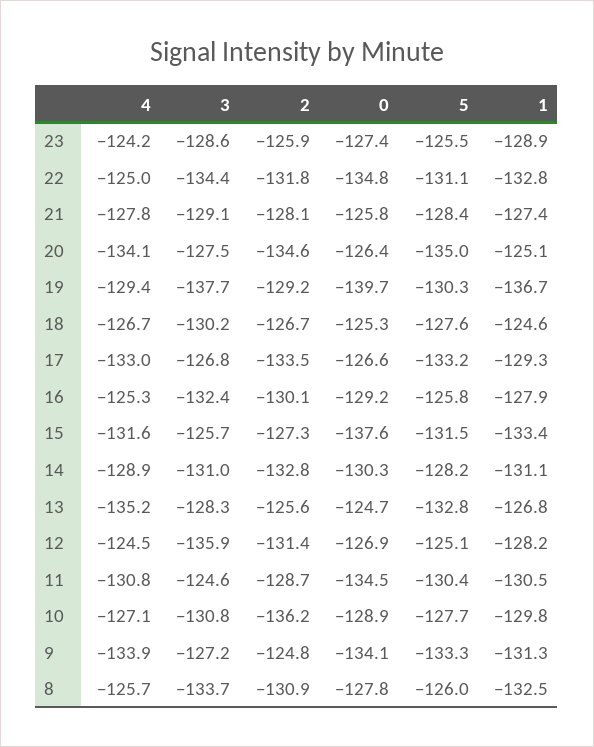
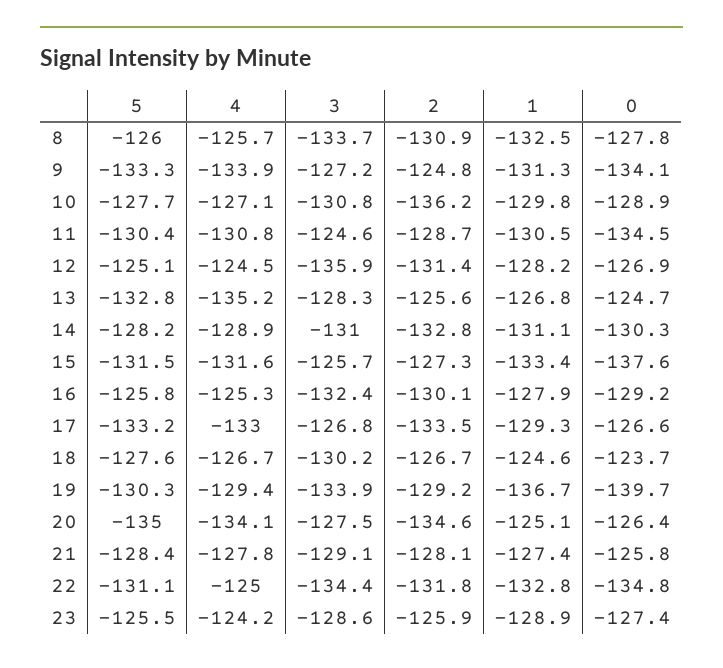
3, 19: -137.7 -> -133.9
0, 18: -125.3 -> -123.7

